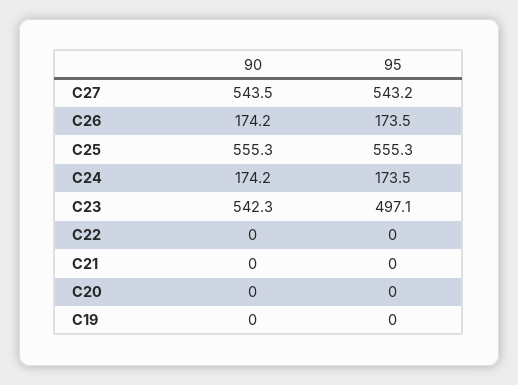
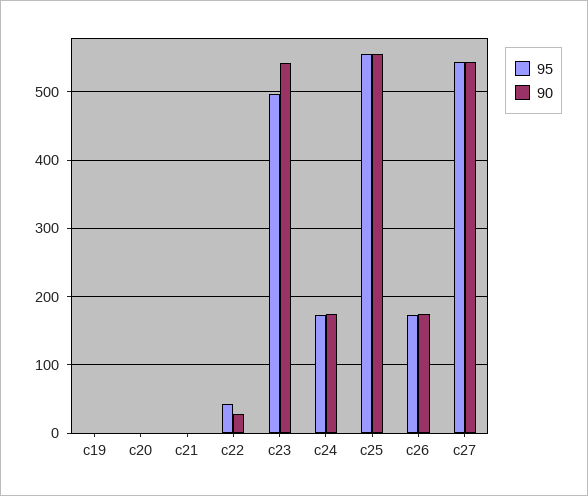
90, C22: 0 -> 30
95, C22: 0 -> 40

